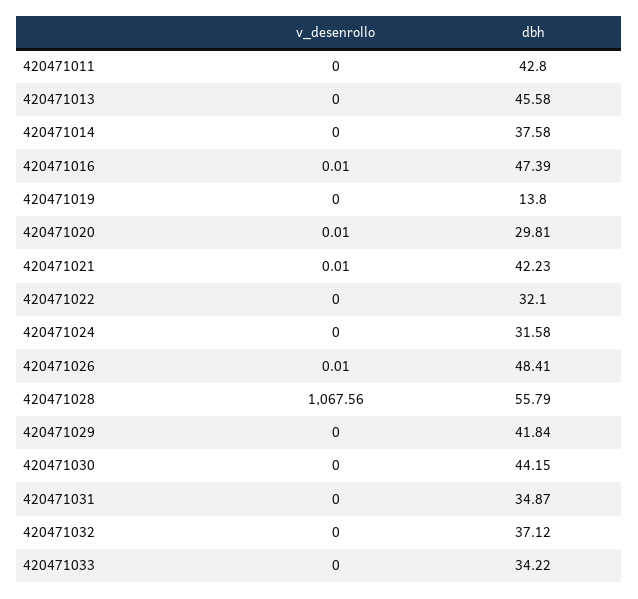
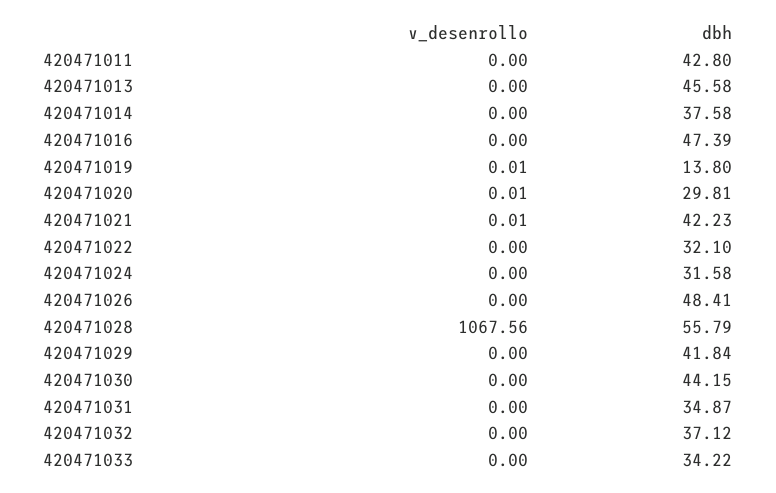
v_desenrollo, 420471016: 0.01 -> 0
v_desenrollo, 420471019: 0 -> 0.01
v_desenrollo, 420471026: 0.01 -> 0

